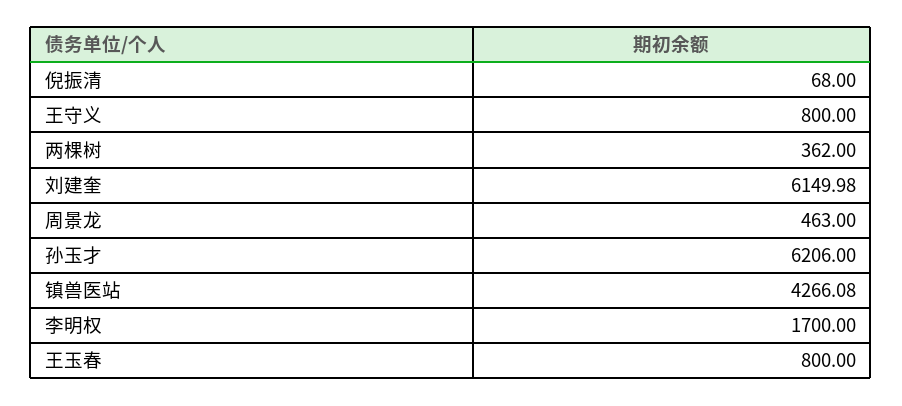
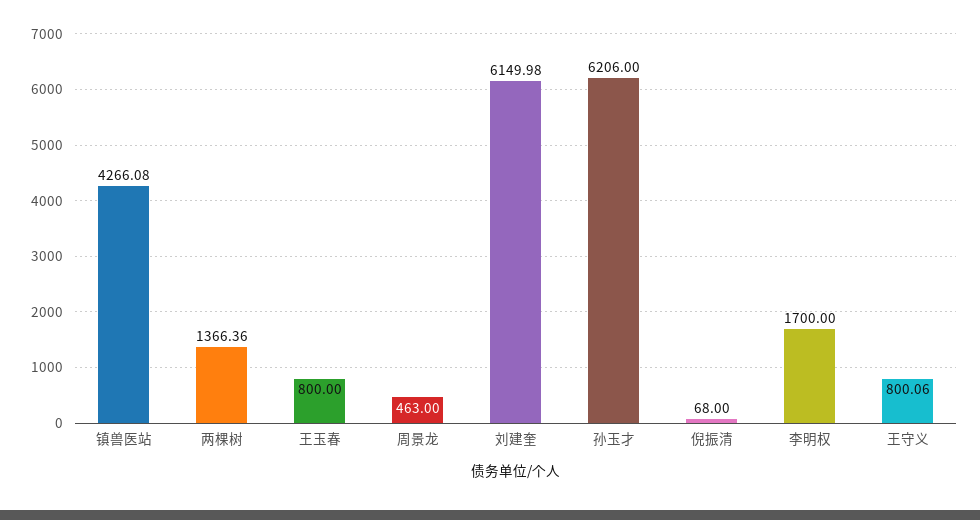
王守义: 800 -> 800.06
两棵树: 362 -> 1366.36

